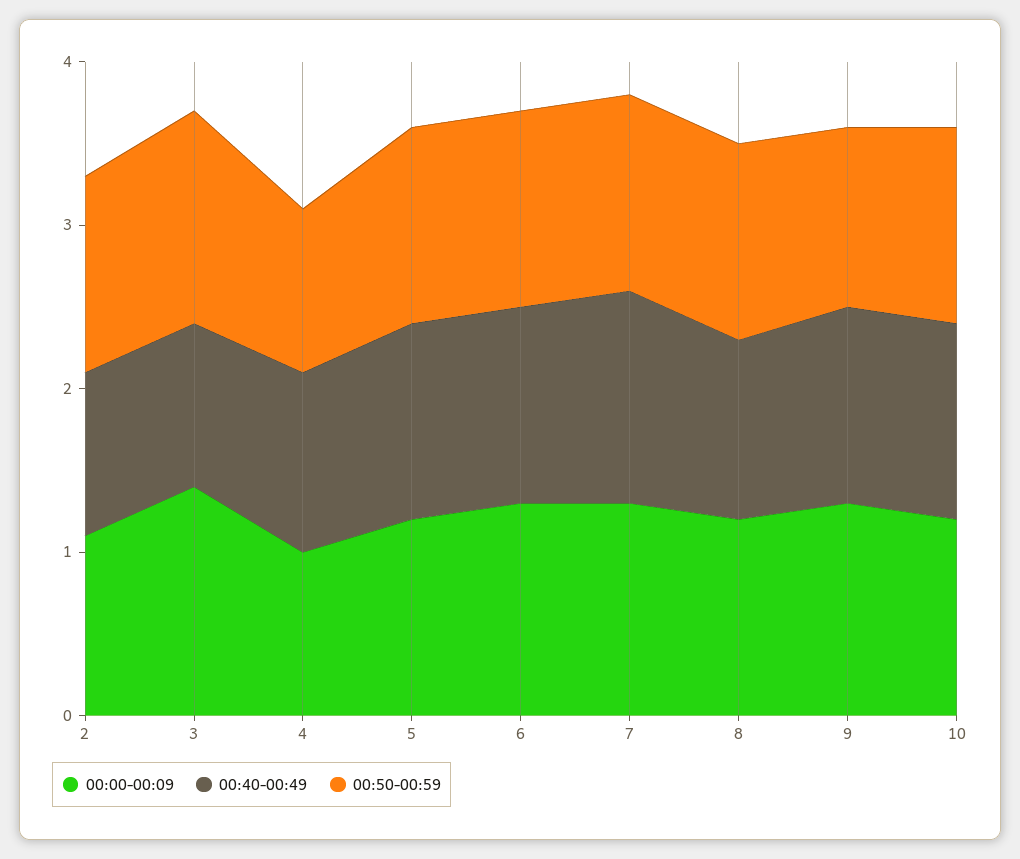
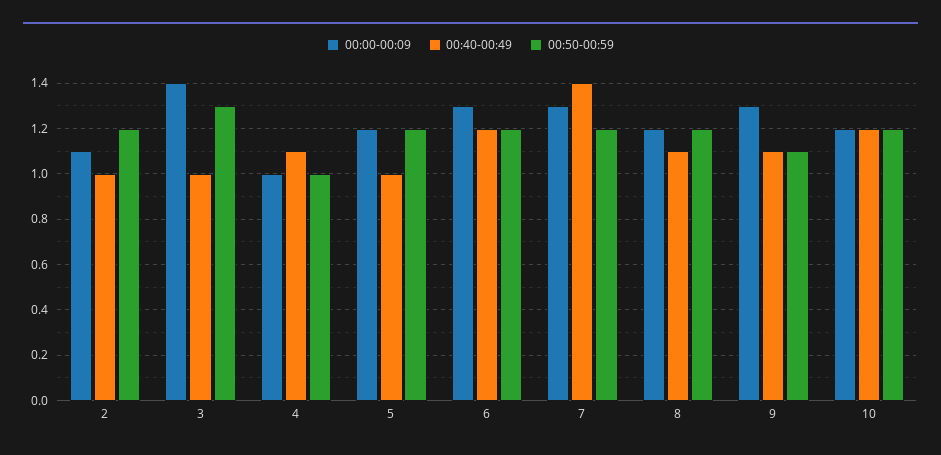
00:40-00:49, 5: 1.2 -> 1
00:40-00:49, 7: 1.3 -> 1.4
00:40-00:49, 9: 1.2 -> 1.1

